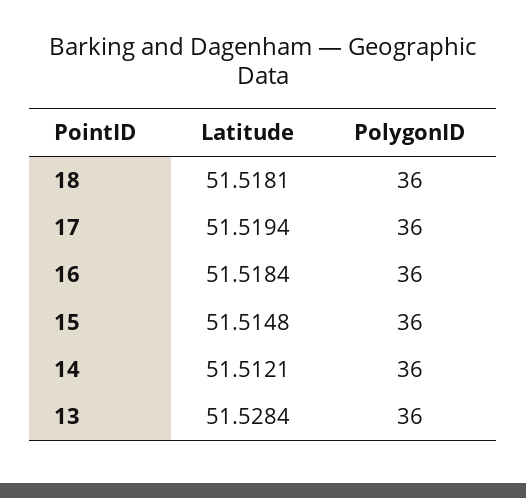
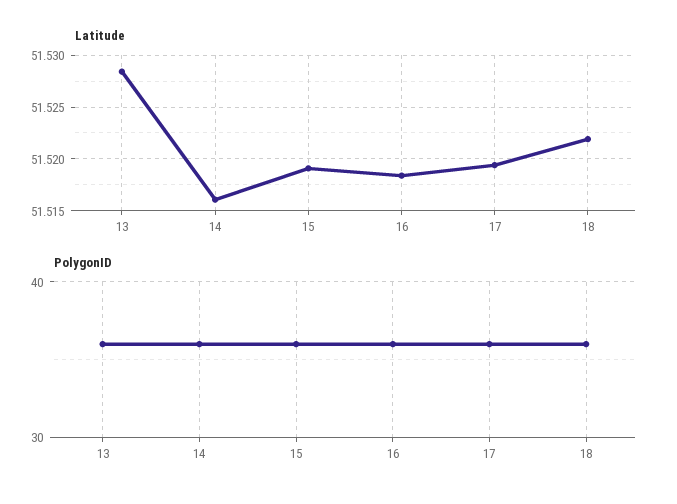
Latitude, 18: 51.5181 -> 51.522
Latitude, 15: 51.5148 -> 51.519
Latitude, 14: 51.5121 -> 51.516

